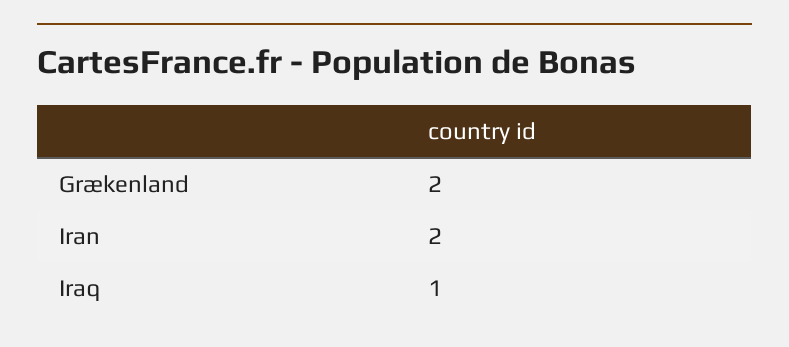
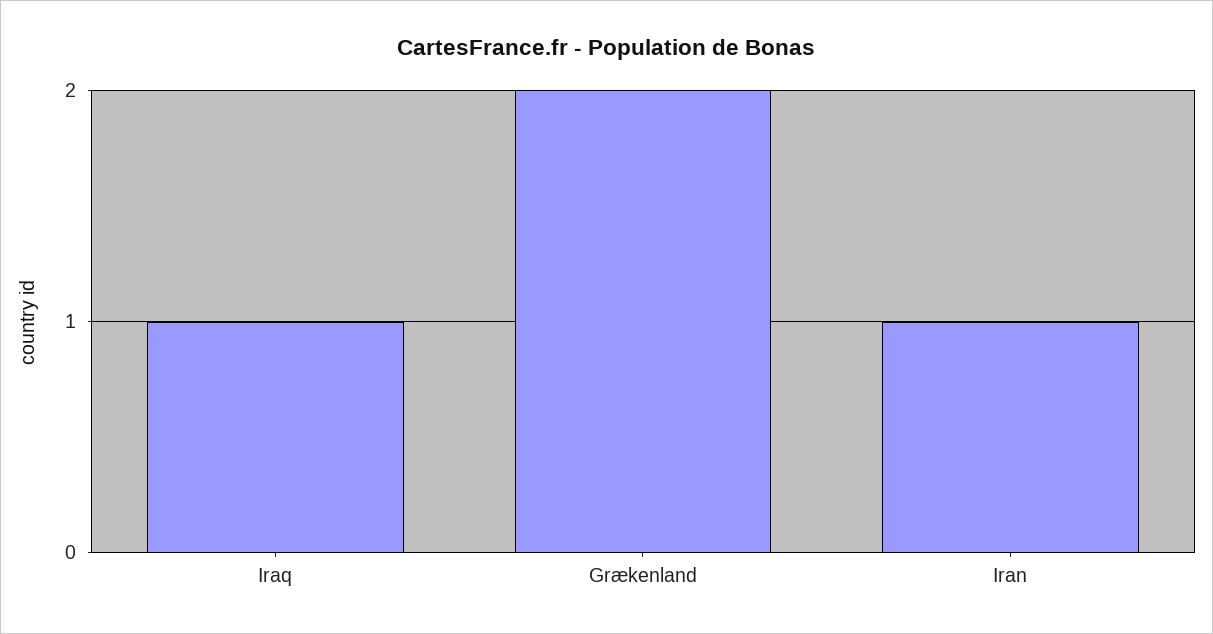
Iran: 2 -> 1

